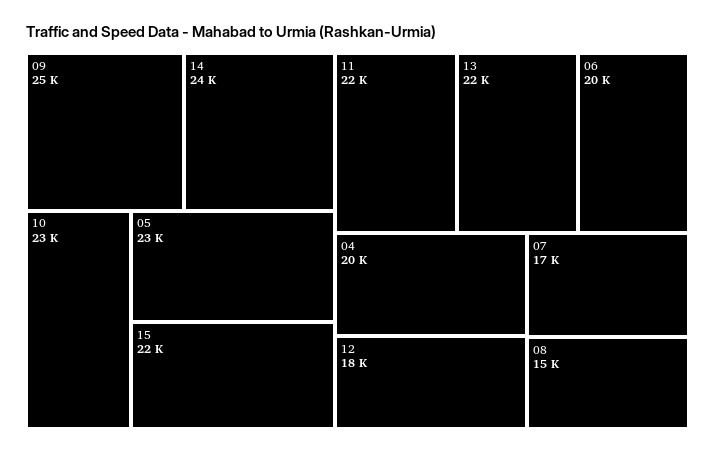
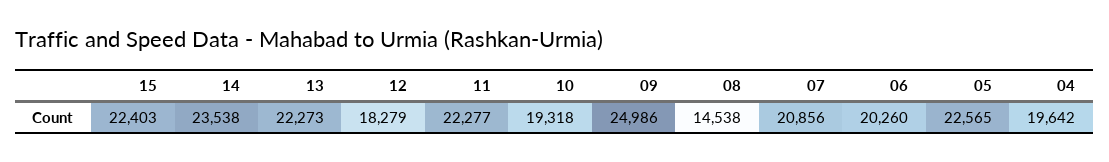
10: 23000 -> 19318
07: 17000 -> 20856

